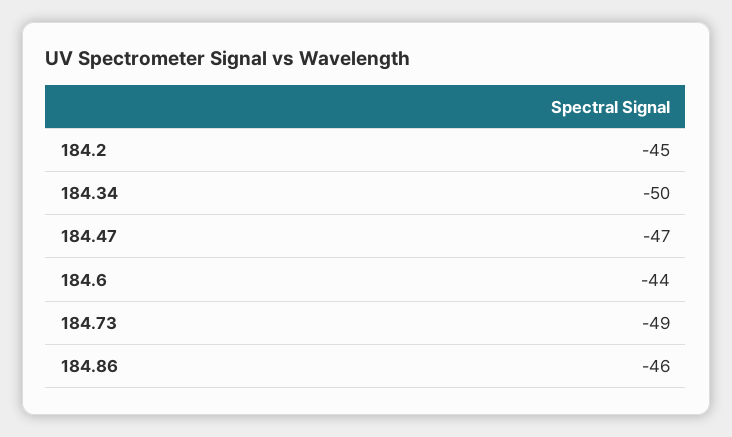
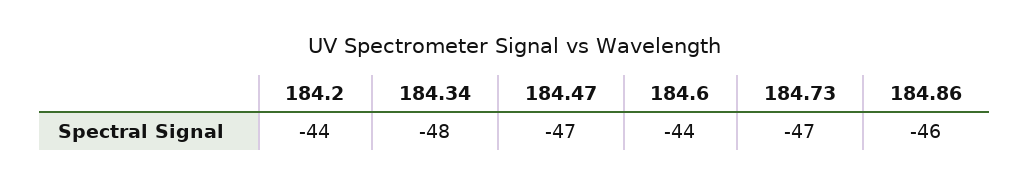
184.2: -45 -> -44
184.34: -50 -> -48
184.73: -49 -> -47

